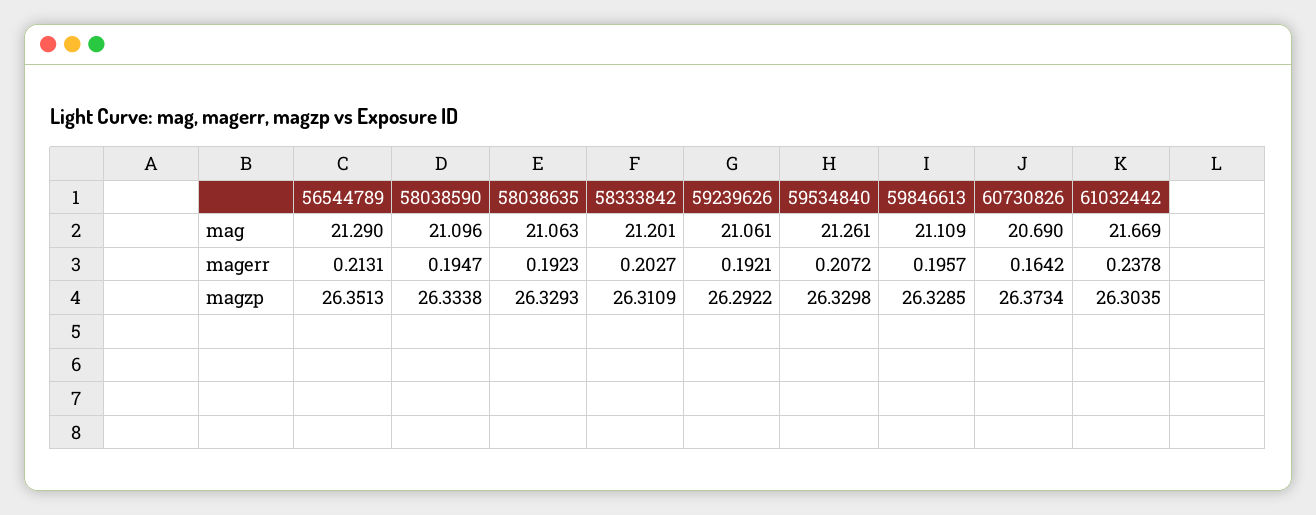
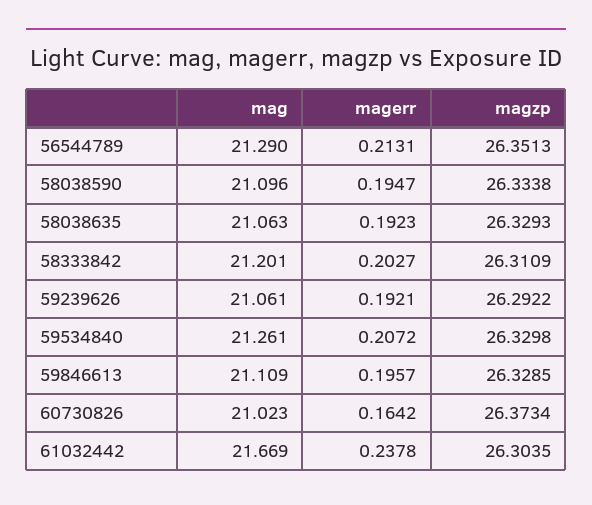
60730826, mag: 20.69 -> 21.023

